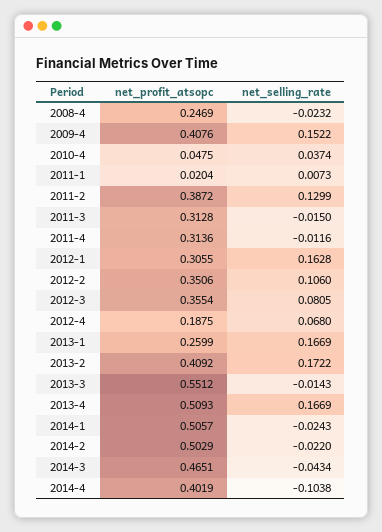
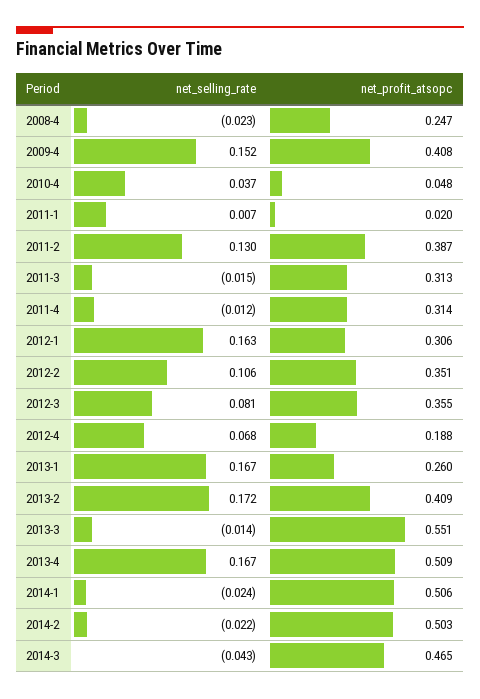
net_profit_atsopc, 2014-4: 0.4019 -> none
net_selling_rate, 2014-4: -0.1038 -> none

